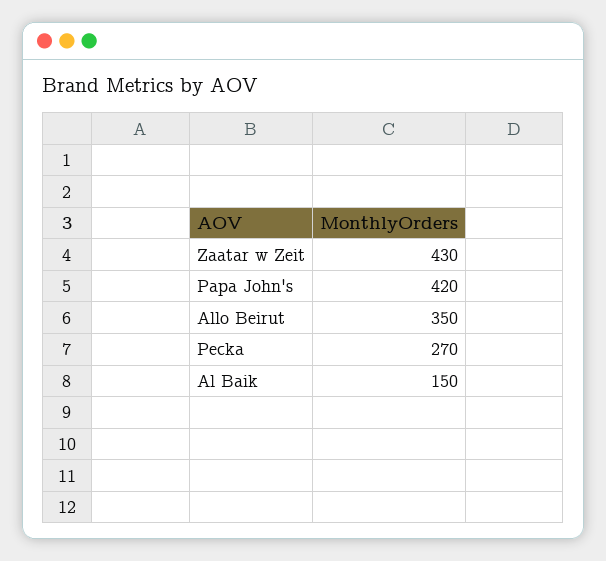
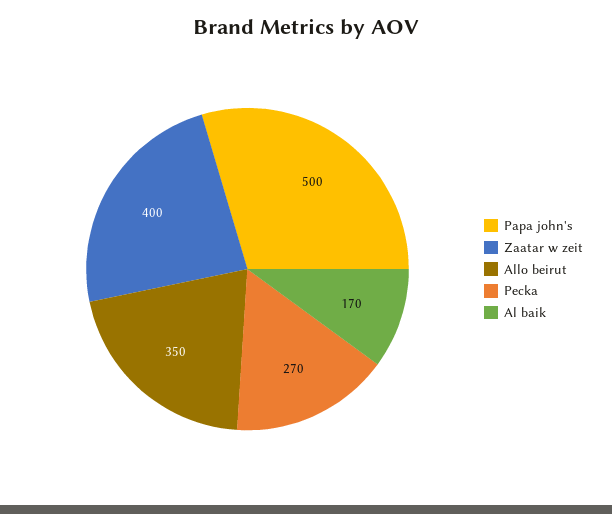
Zaatar w Zeit: 430 -> 400
Papa John's: 420 -> 500
Al Baik: 150 -> 170

